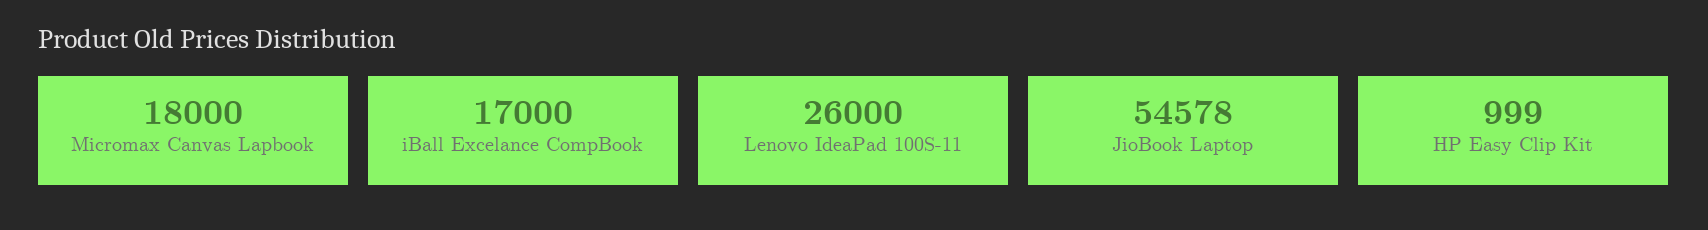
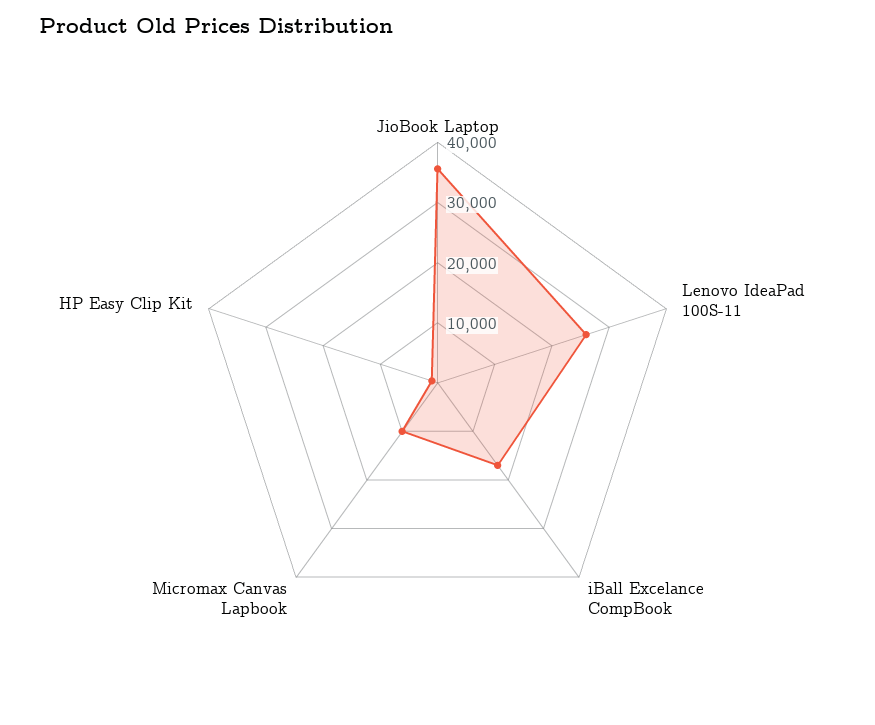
Micromax Canvas Lapbook: 18000 -> 10000
JioBook Laptop: 54578 -> 36000

